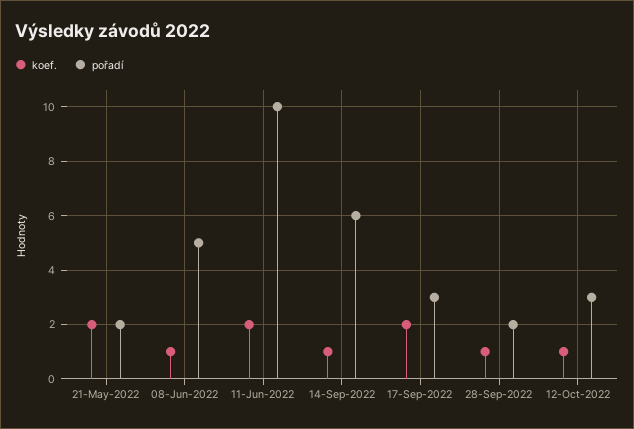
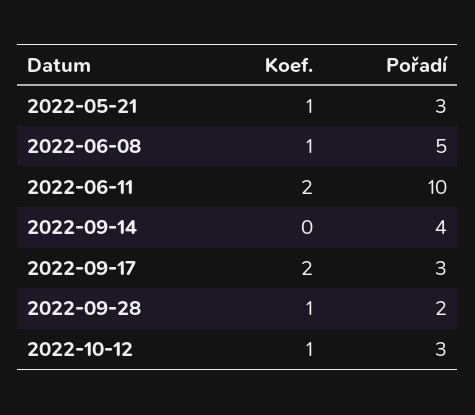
koef., 21-May-2022: 2 -> 1
pořadí, 21-May-2022: 2 -> 3
koef., 14-Sep-2022: 1 -> 0
pořadí, 14-Sep-2022: 6 -> 4

